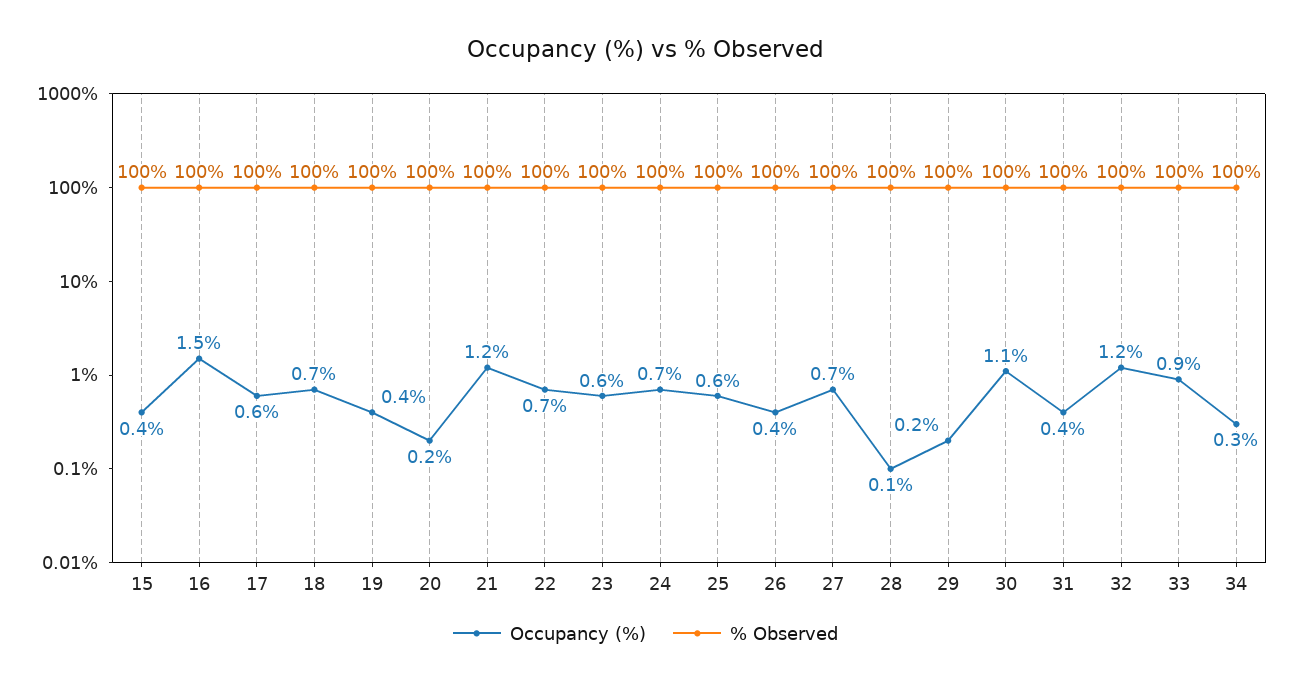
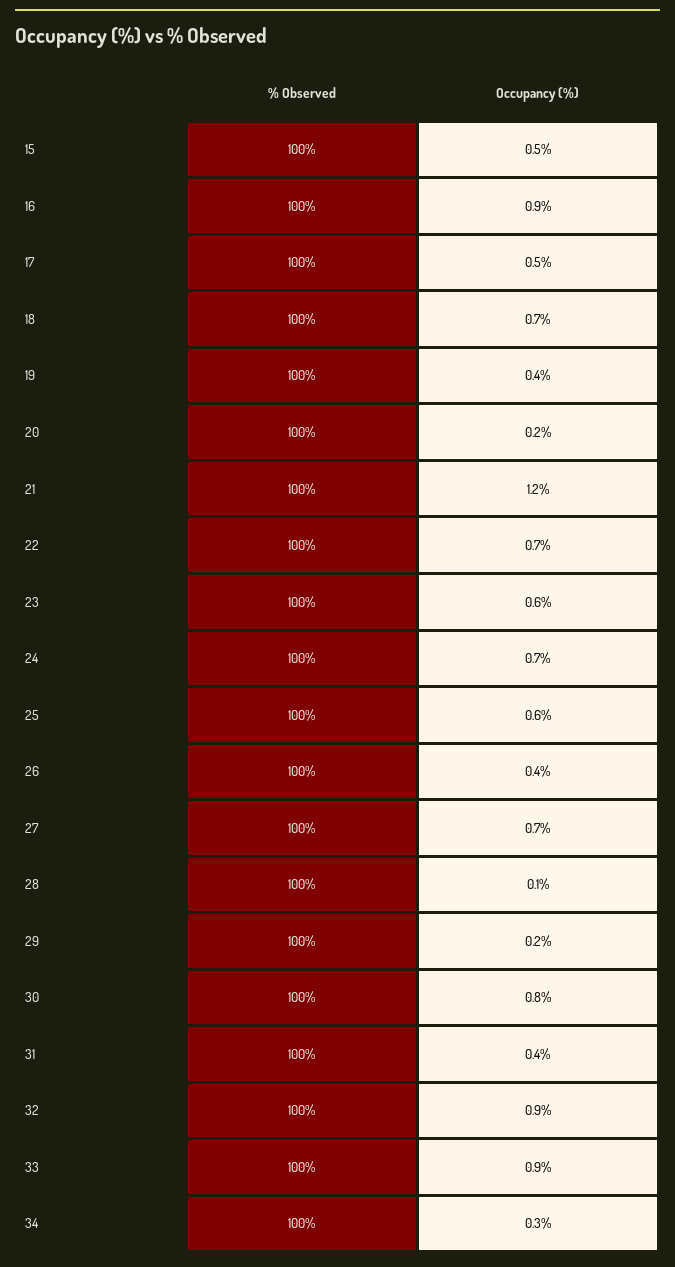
Occupancy (%), 15: 0.4 -> 0.5
Occupancy (%), 16: 1.5 -> 0.9
Occupancy (%), 17: 0.6 -> 0.5
Occupancy (%), 30: 1.1 -> 0.8
Occupancy (%), 32: 1.2 -> 0.9

